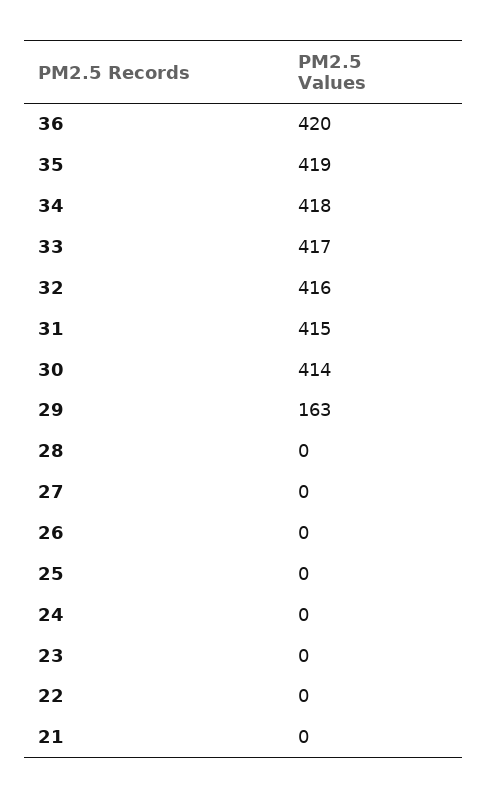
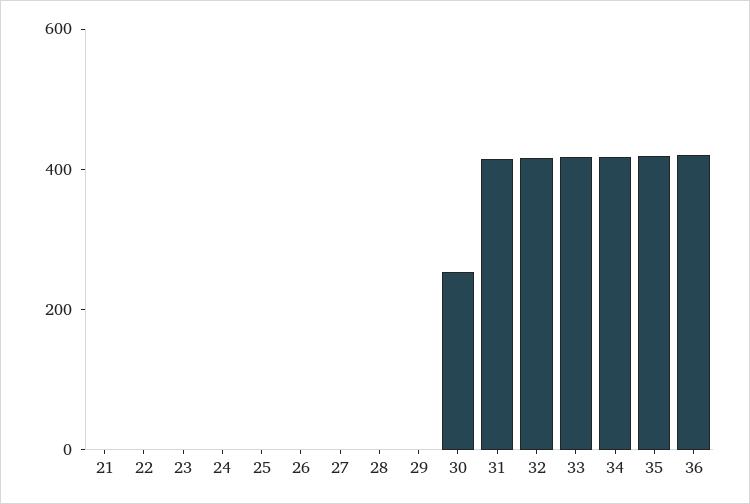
30: 414 -> 250
29: 163 -> 0

